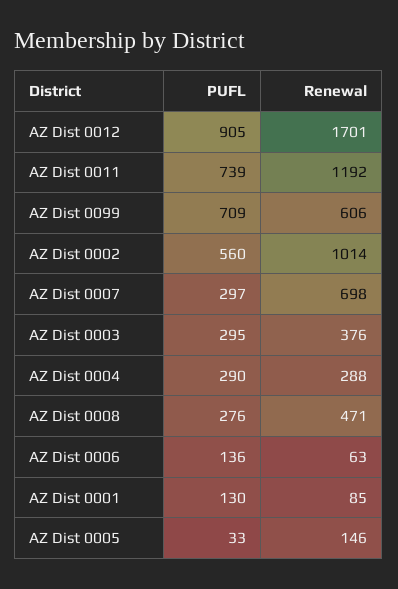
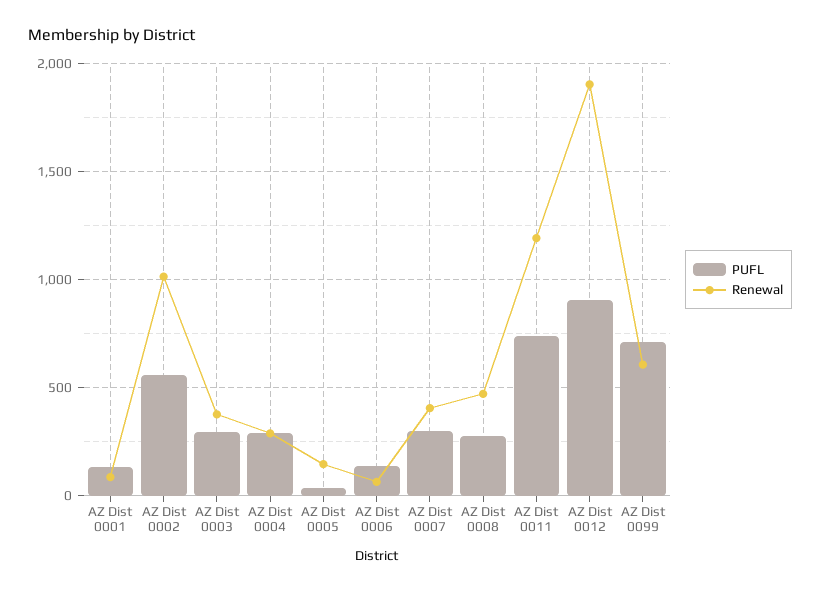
Renewal, AZ Dist 0012: 1701 -> 1900
Renewal, AZ Dist 0007: 698 -> 400

